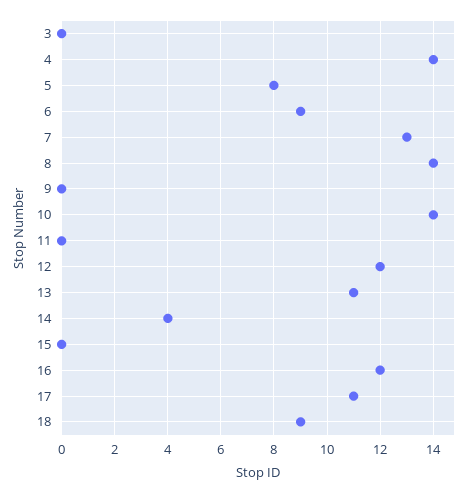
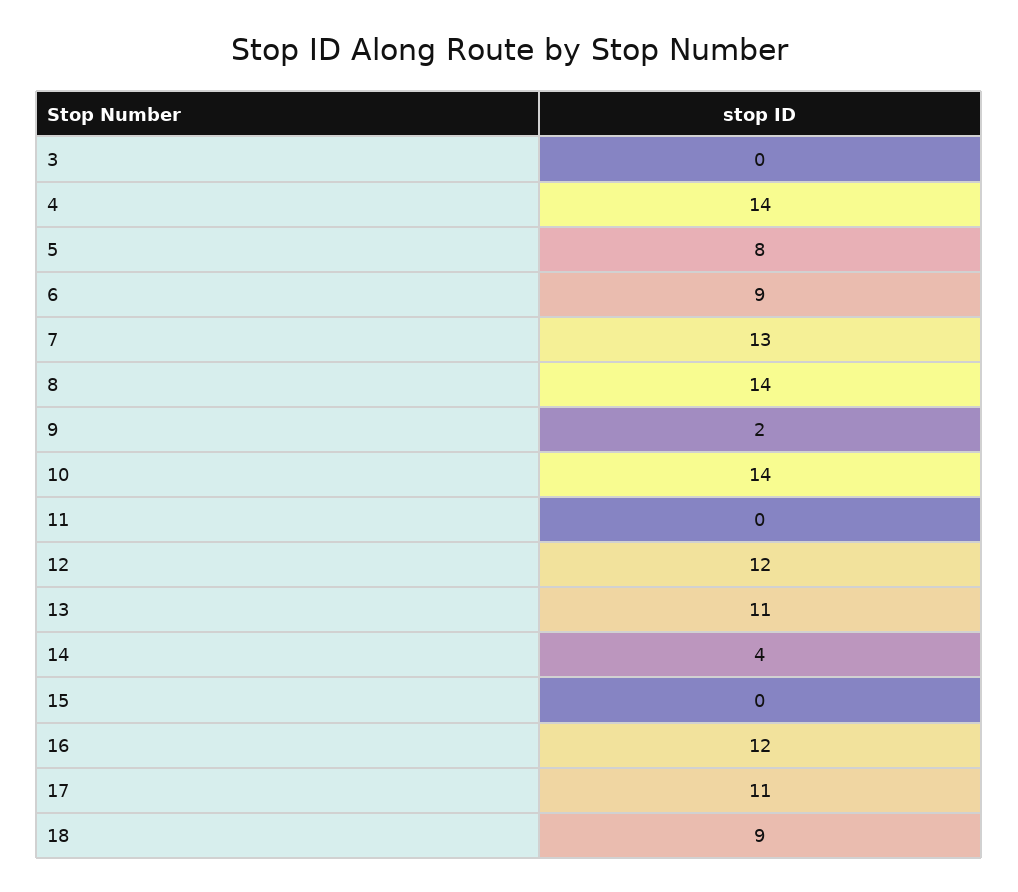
9: 0 -> 2

